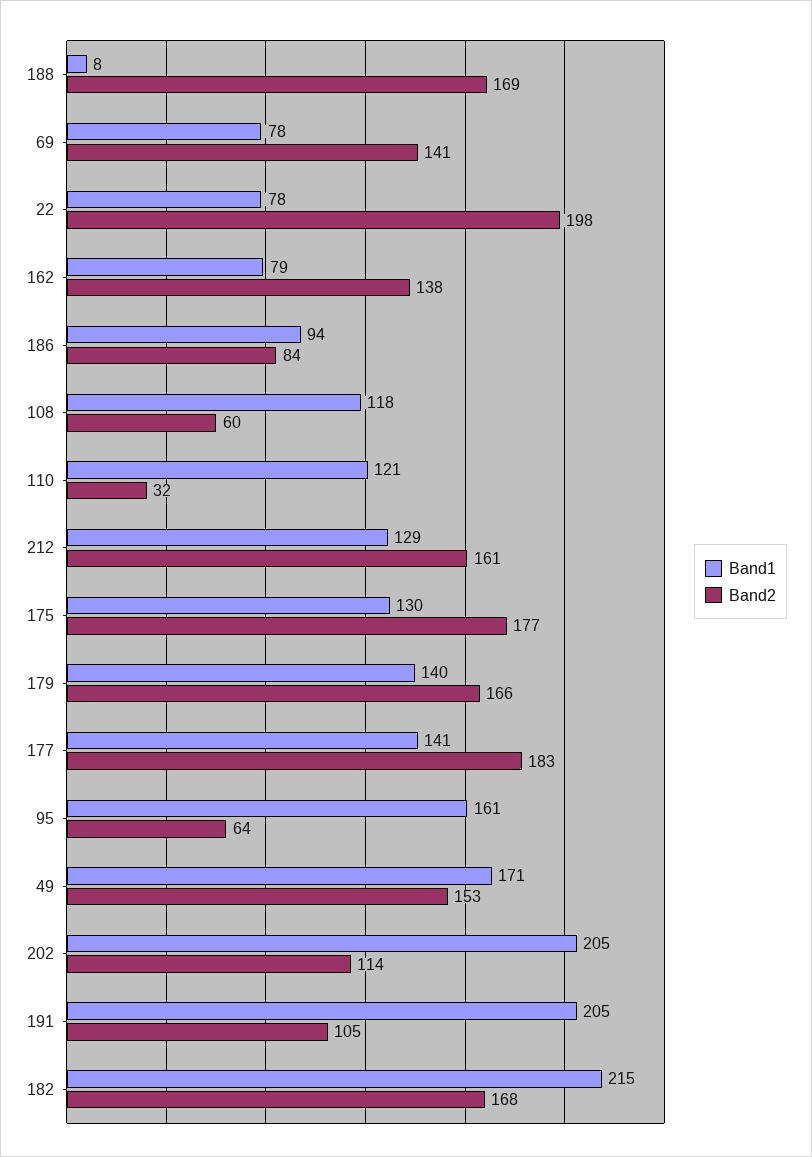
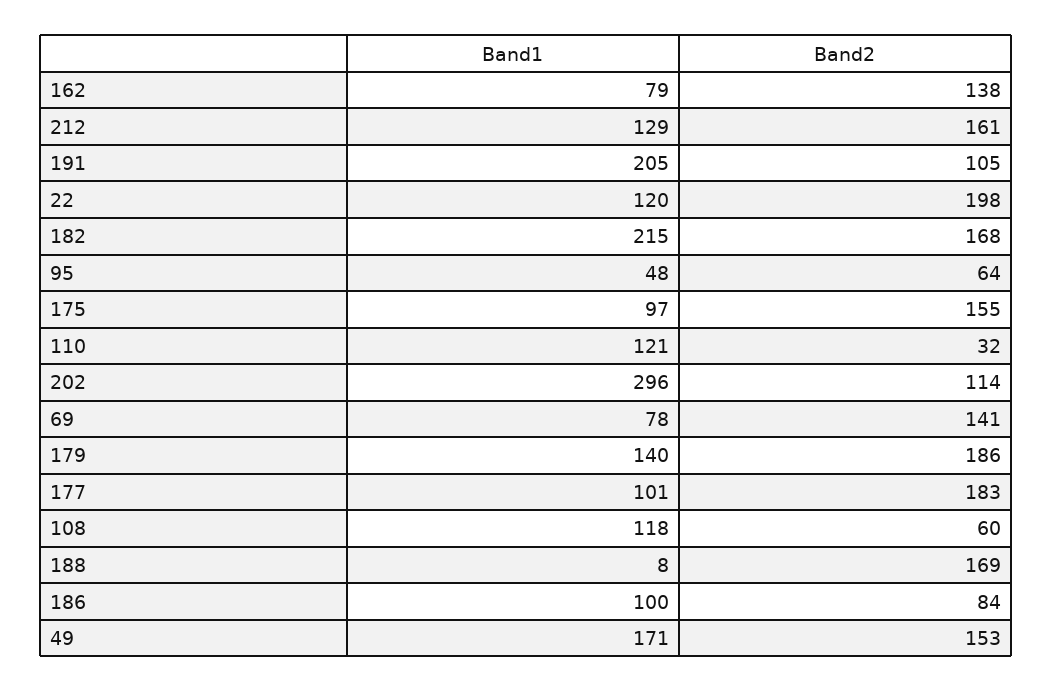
Band1, 22: 78 -> 120
Band1, 186: 94 -> 100
Band1, 175: 130 -> 97
Band2, 175: 177 -> 155
Band2, 179: 166 -> 186
Band1, 177: 141 -> 101
Band1, 95: 161 -> 48
Band1, 202: 205 -> 296

